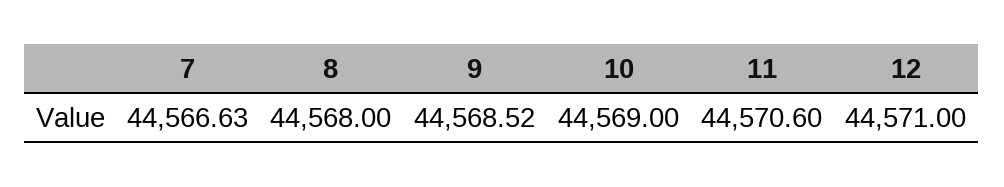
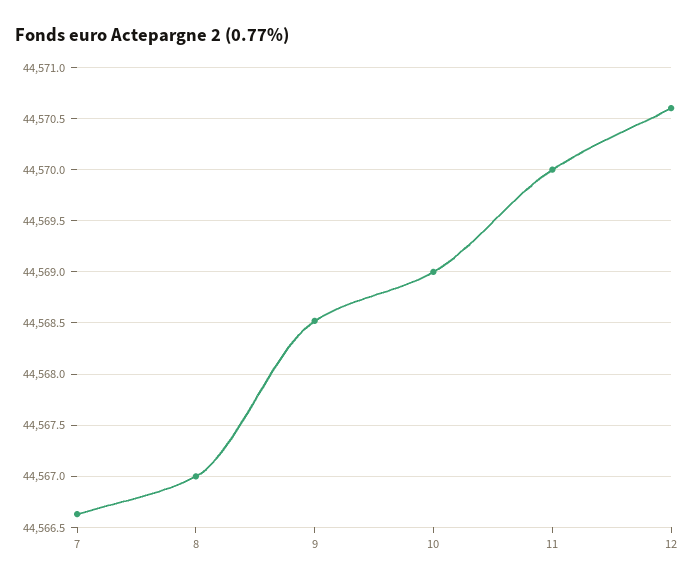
8: 44568 -> 44567
11: 44570.6 -> 44570
12: 44571 -> 44570.6

